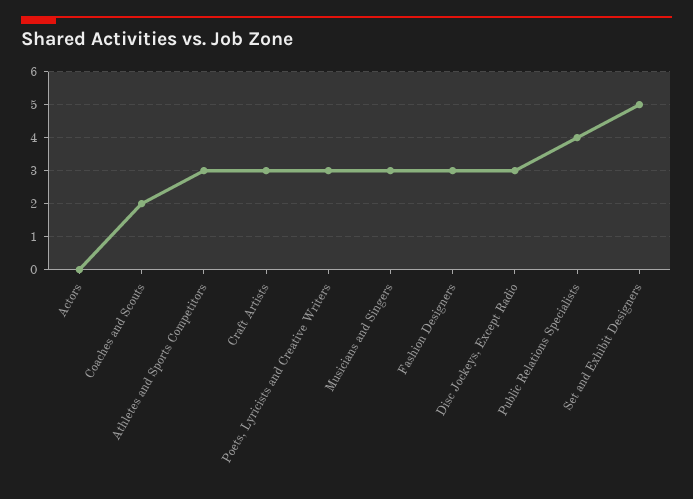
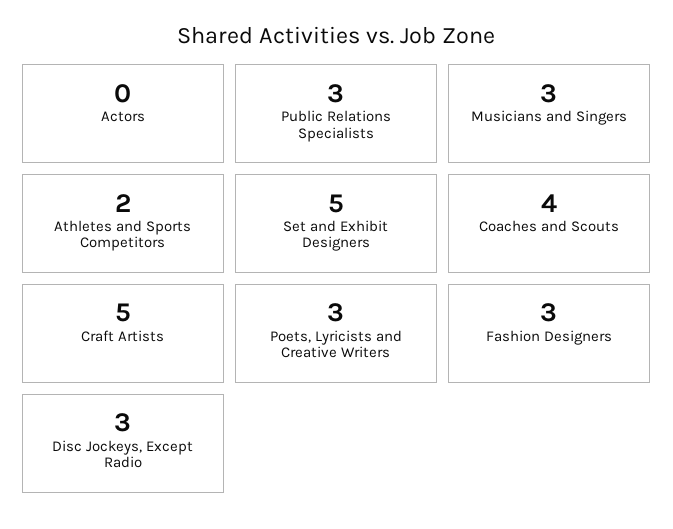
Coaches and Scouts: 2 -> 4
Athletes and Sports Competitors: 3 -> 2
Craft Artists: 3 -> 5
Public Relations Specialists: 4 -> 3

